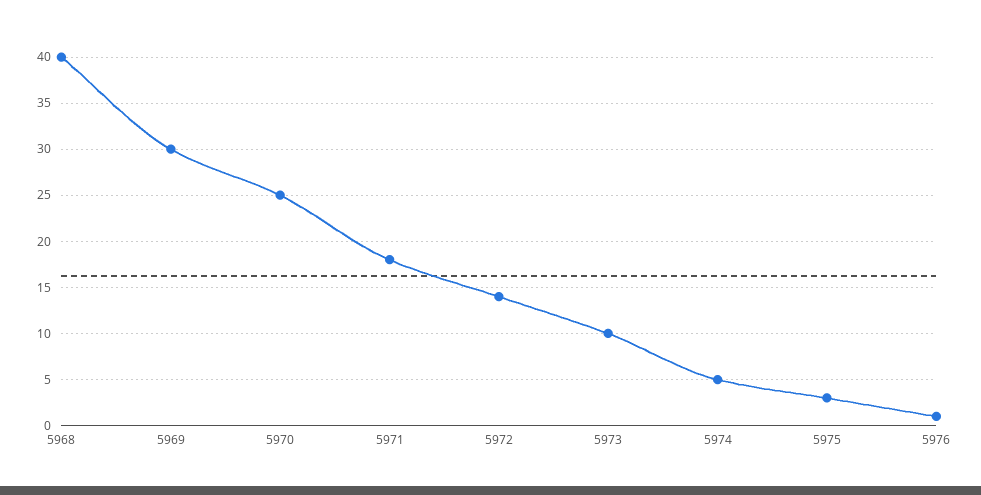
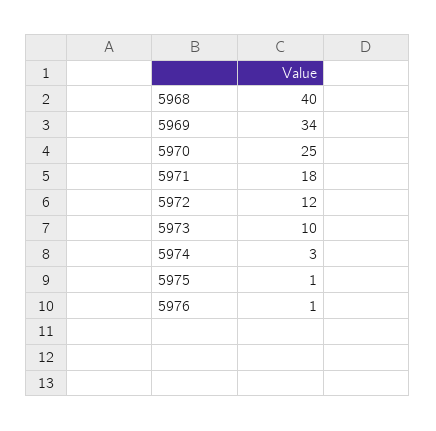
5969: 30 -> 34
5972: 14 -> 12
5974: 5 -> 3
5975: 3 -> 1

